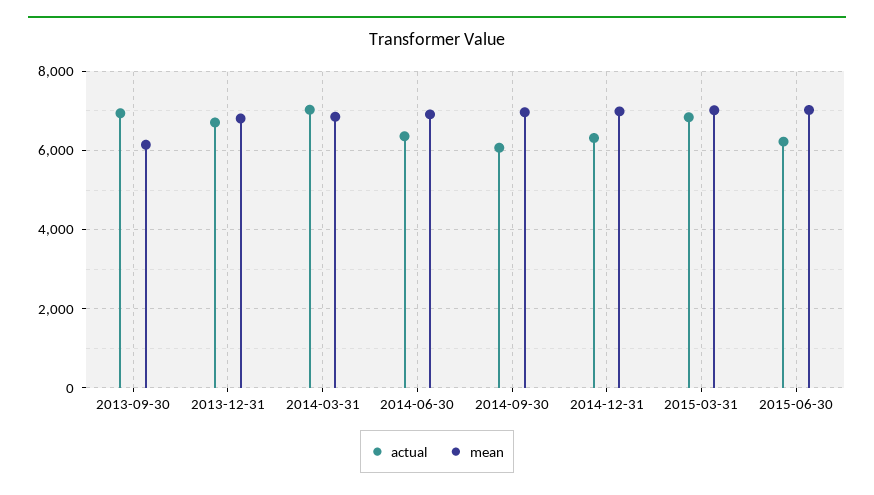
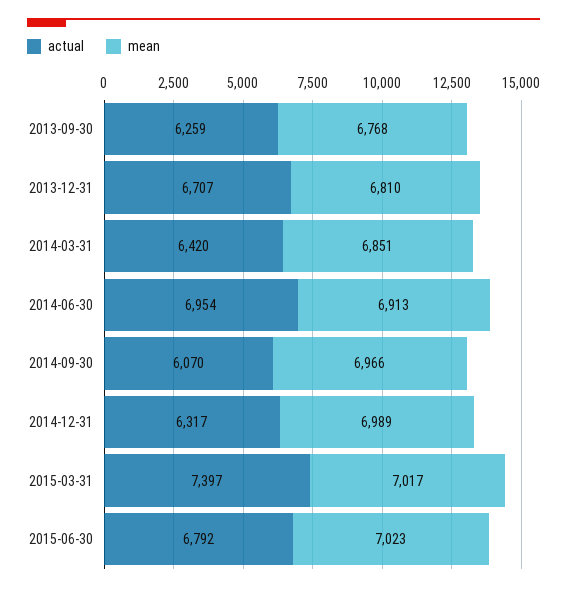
actual, 2013-09-30: 7000 -> 6259
mean, 2013-09-30: 6200 -> 6768
actual, 2014-03-31: 7000 -> 6420
actual, 2014-06-30: 6400 -> 6954
actual, 2015-03-31: 6800 -> 7397
actual, 2015-06-30: 6200 -> 6792

